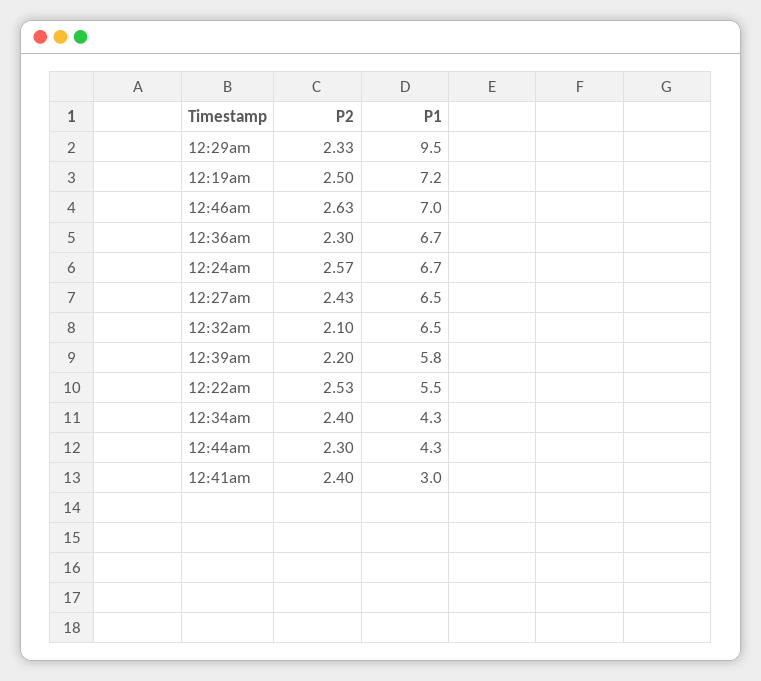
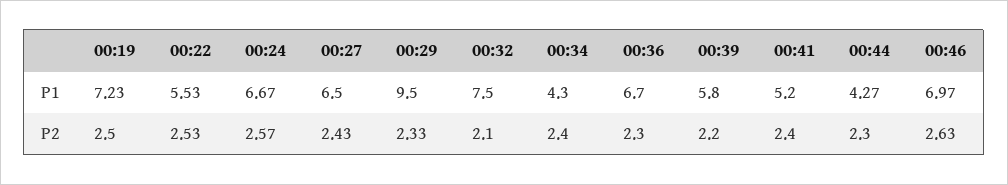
P1, 12:32am: 6.5 -> 7.5
P1, 12:41am: 3 -> 5.2

